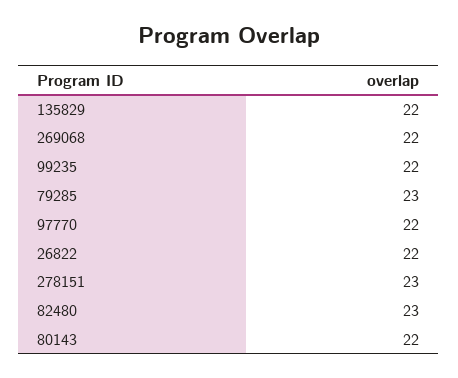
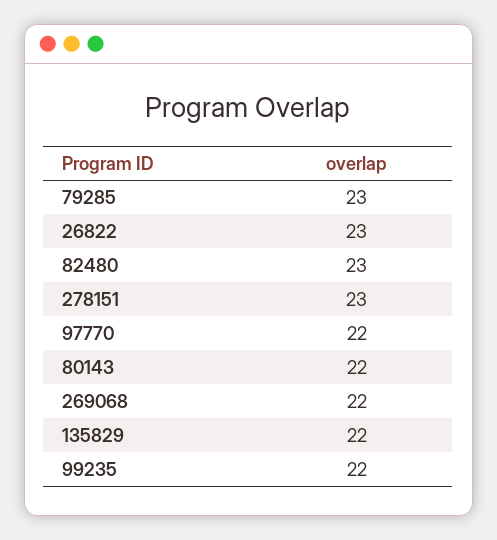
26822: 22 -> 23

